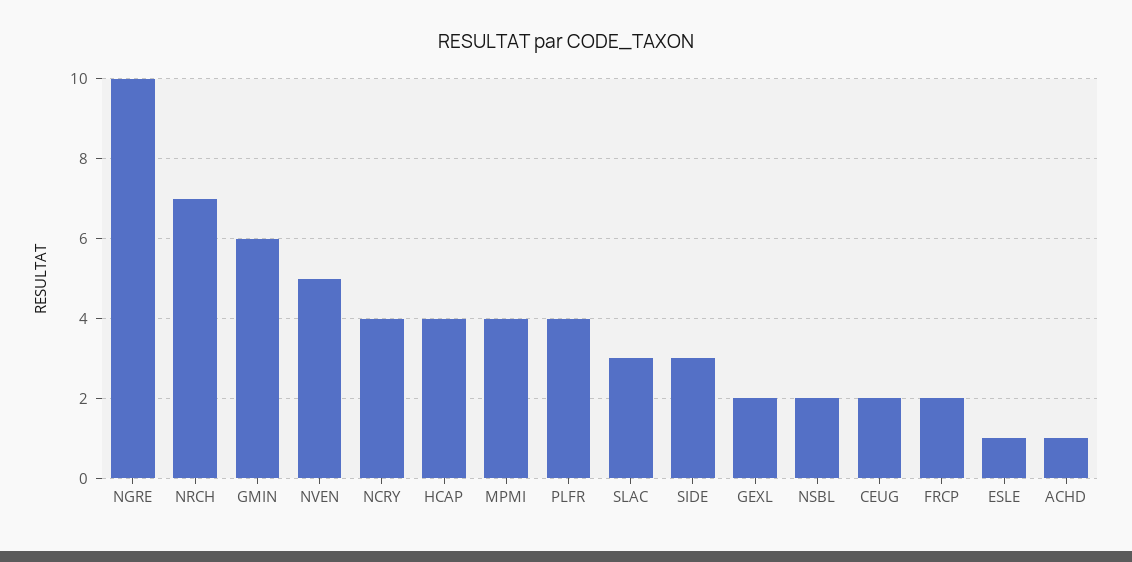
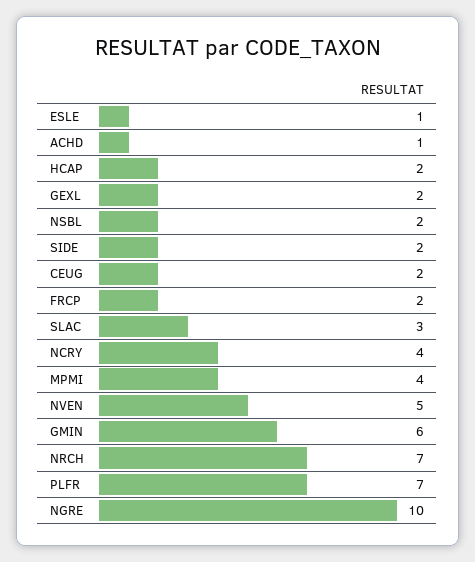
HCAP: 4 -> 2
PLFR: 4 -> 7
SIDE: 3 -> 2

